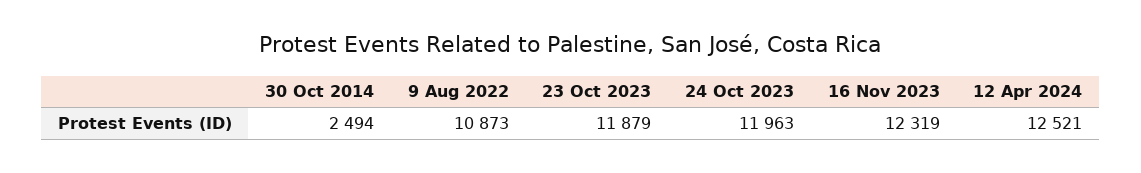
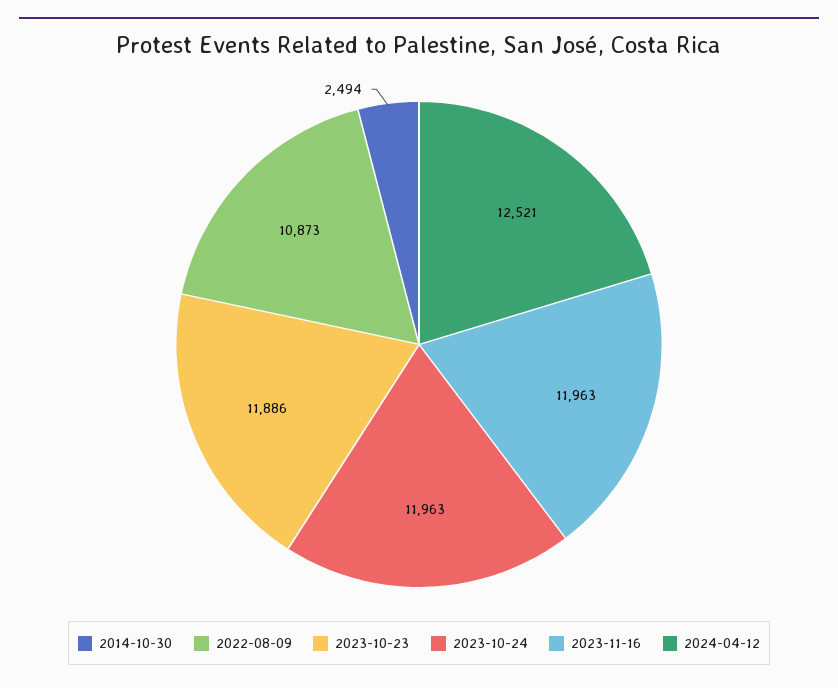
23 Oct 2023: 11879 -> 11886
16 Nov 2023: 12319 -> 11963

